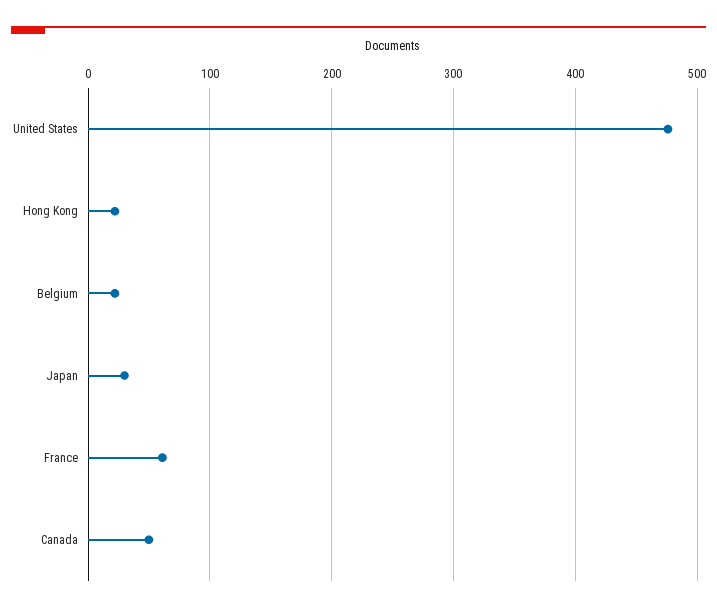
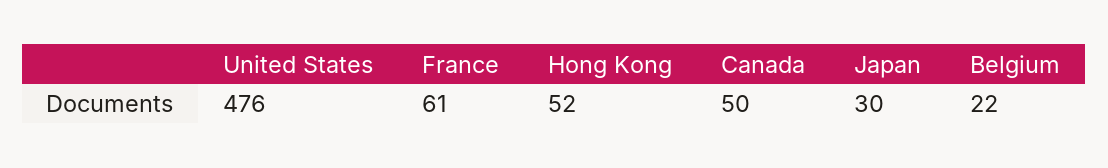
Hong Kong: 20 -> 52

